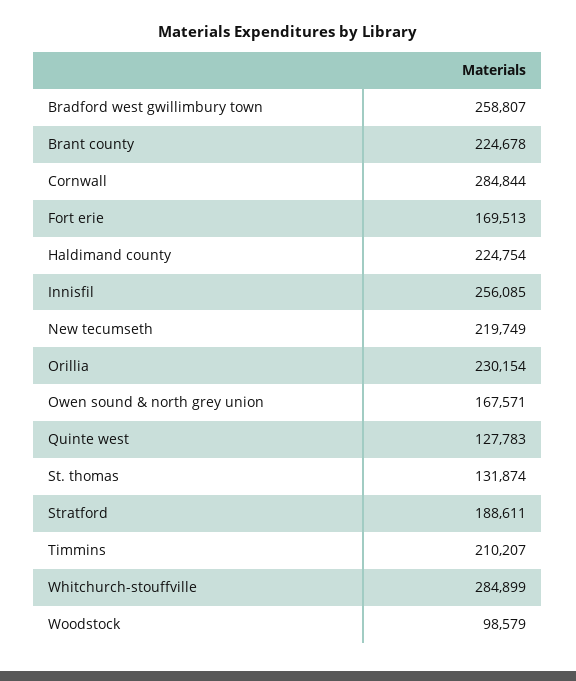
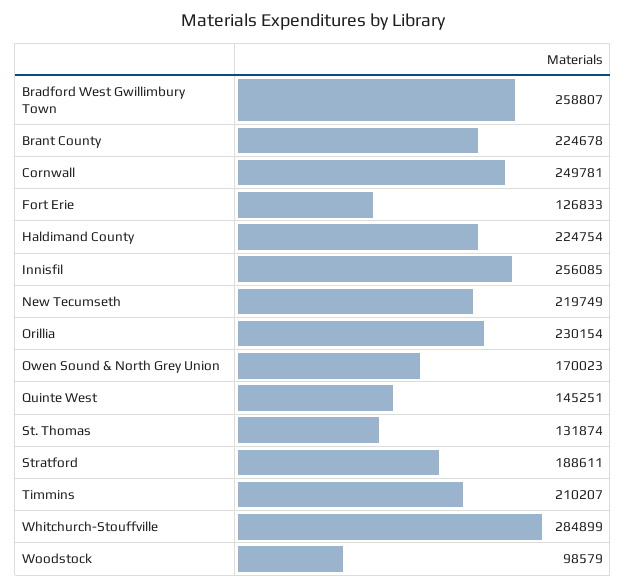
Cornwall: 284844 -> 249781
Fort erie: 169513 -> 126833
Owen sound & north grey union: 167571 -> 170023
Quinte west: 127783 -> 145251

